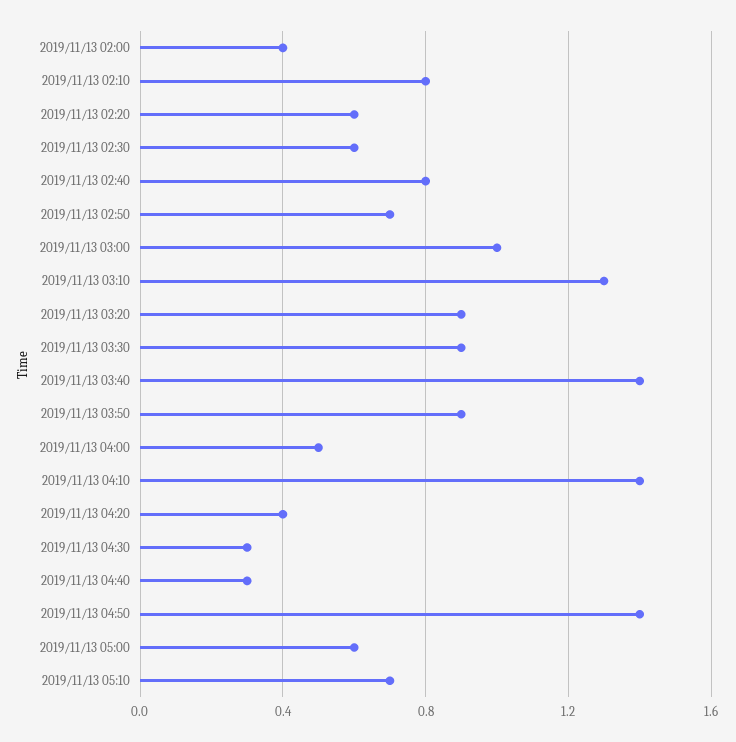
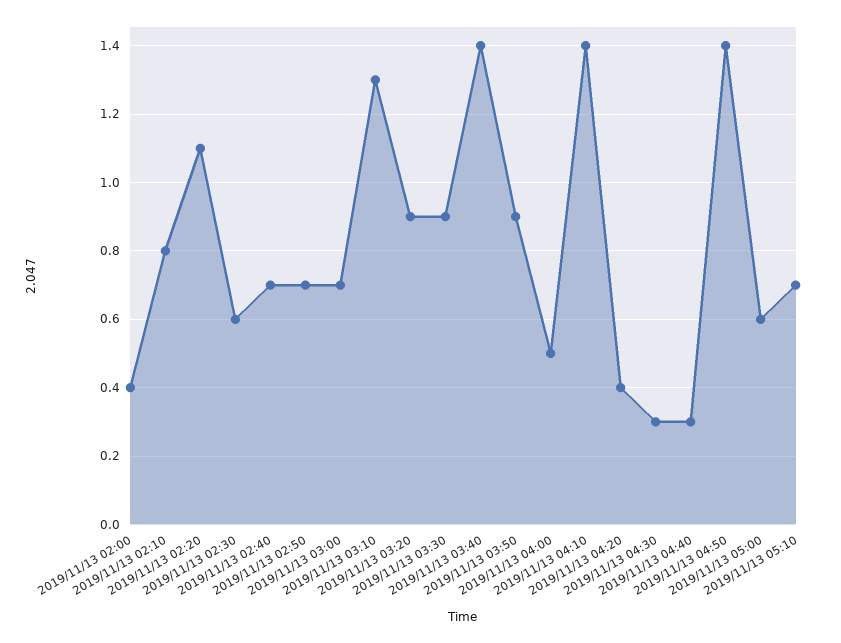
2019/11/13 02:20: 0.6 -> 1.1
2019/11/13 02:40: 0.8 -> 0.7
2019/11/13 03:00: 1 -> 0.7

